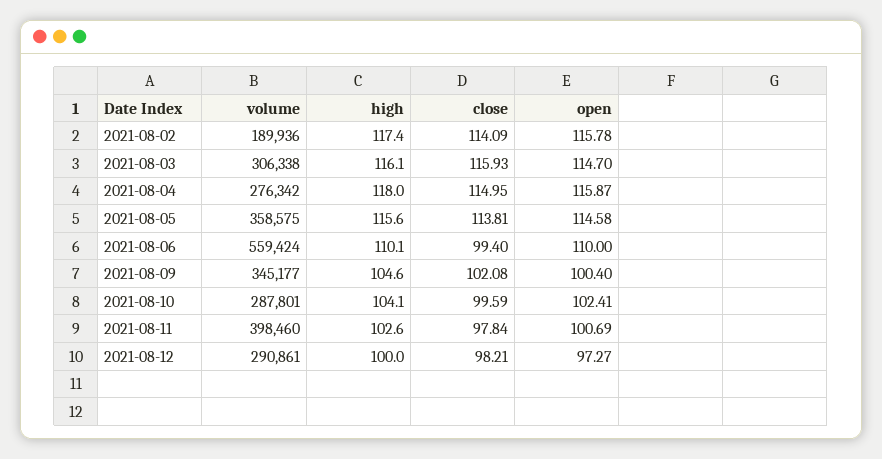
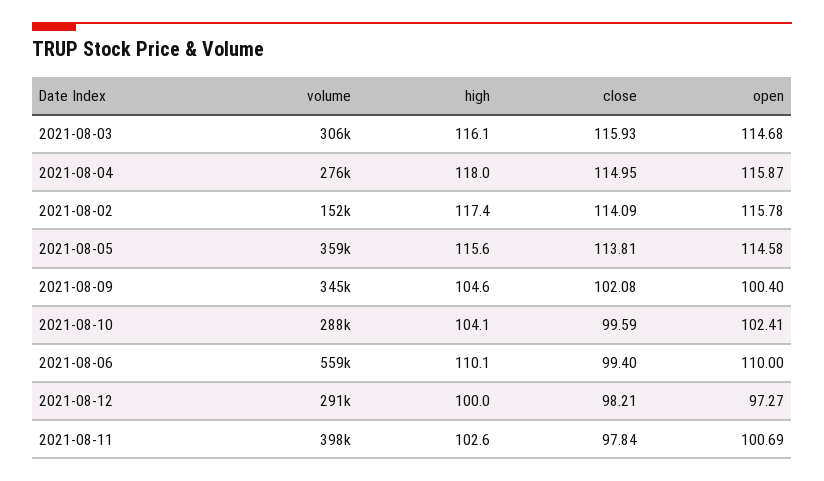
volume, 2021-08-02: 189936 -> 152000
open, 2021-08-03: 114.7 -> 114.68

